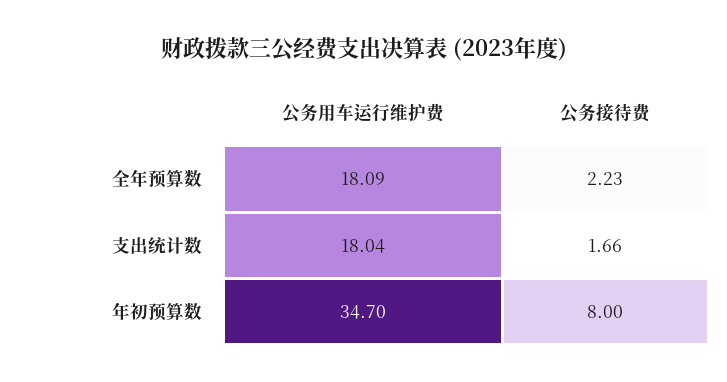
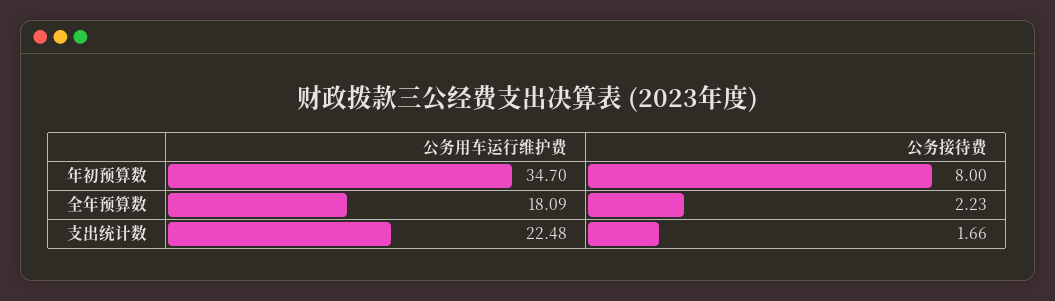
公务用车运行维护费, 支出统计数: 18.04 -> 22.48

